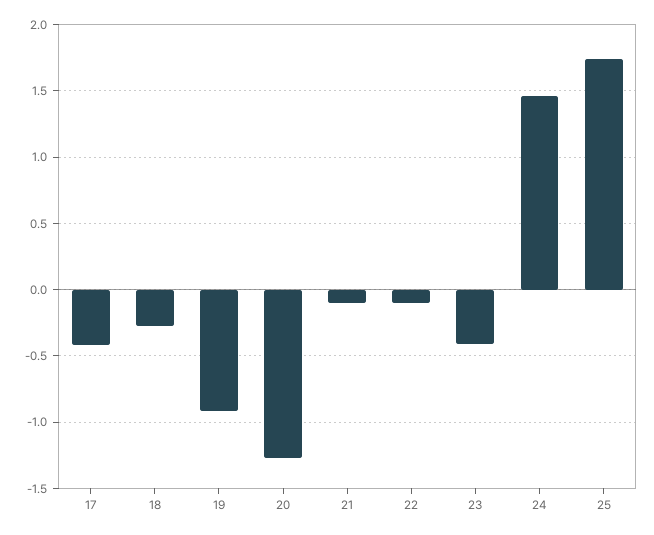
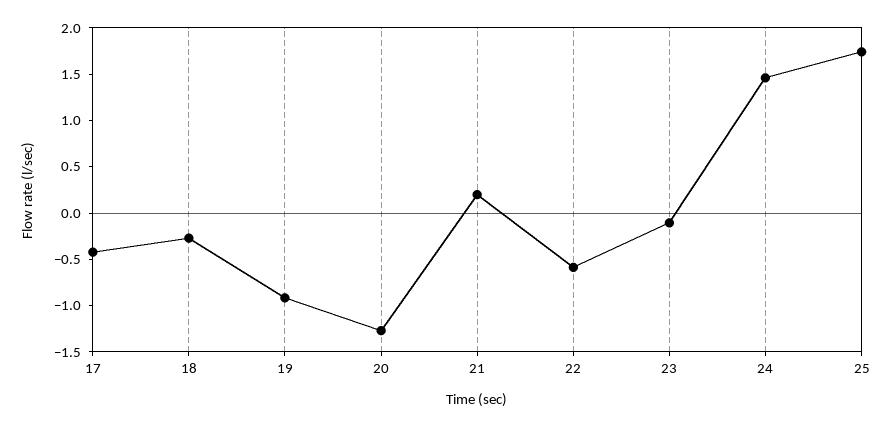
21: -0.1 -> 0.2
22: -0.1 -> -0.6
23: -0.4 -> -0.1

